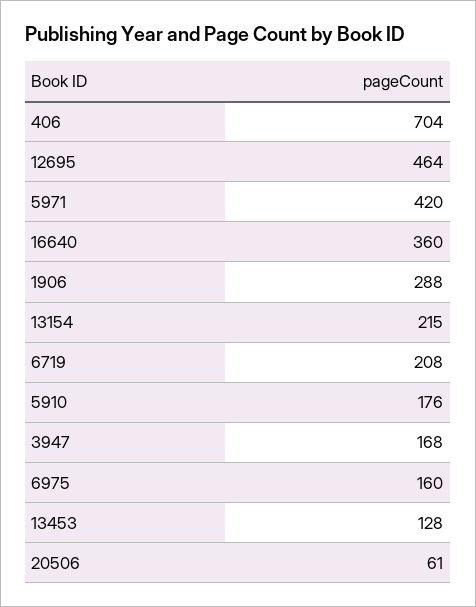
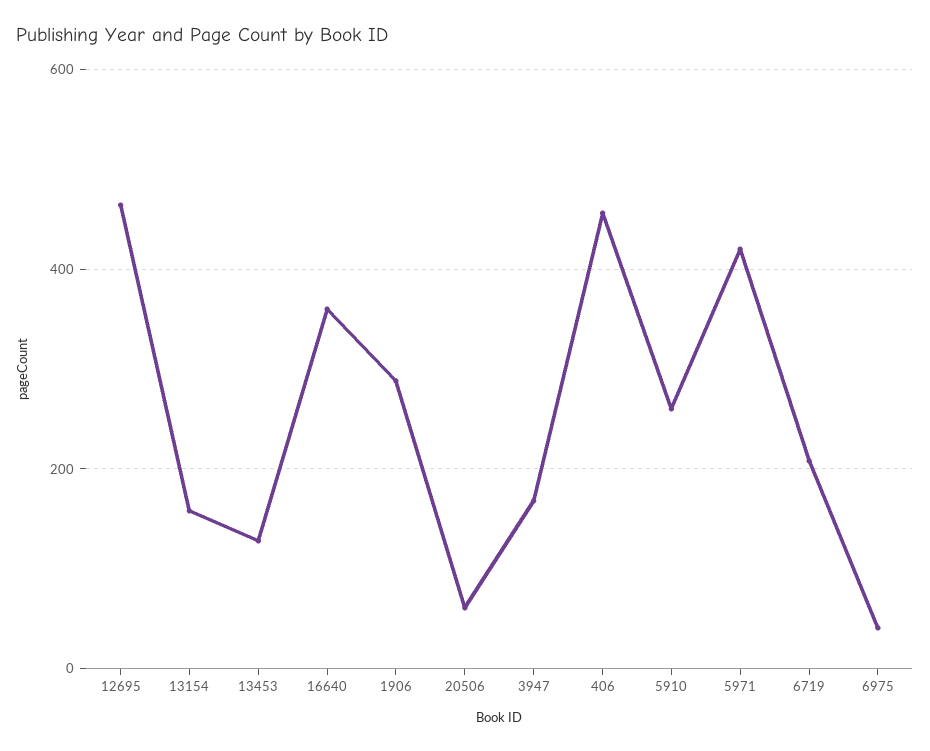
406: 704 -> 460
13154: 215 -> 160
5910: 176 -> 260
6975: 160 -> 40

